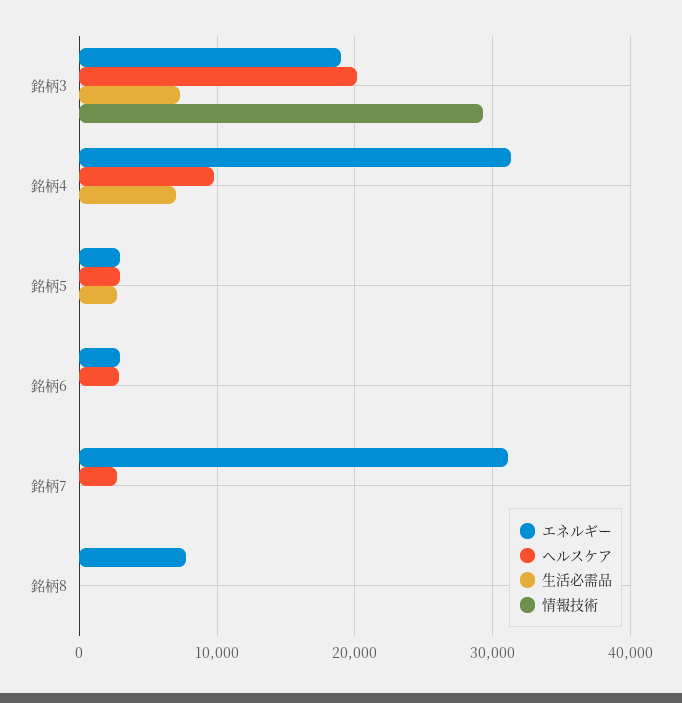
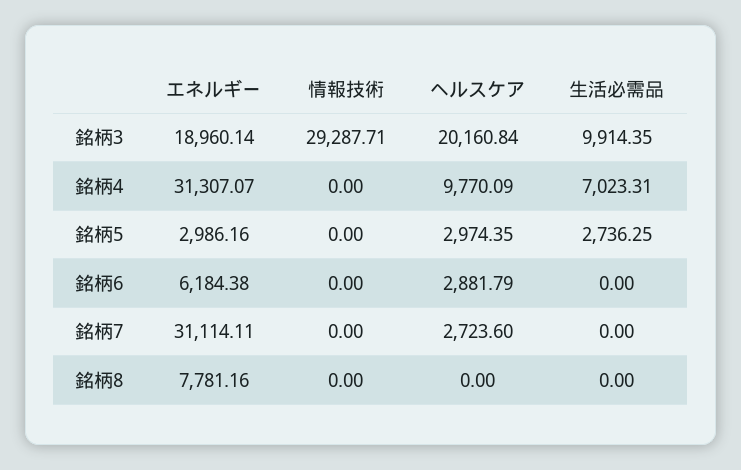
生活必需品, 銘柄3: 7000 -> 9914.35
エネルギー, 銘柄6: 3000 -> 6184.38

